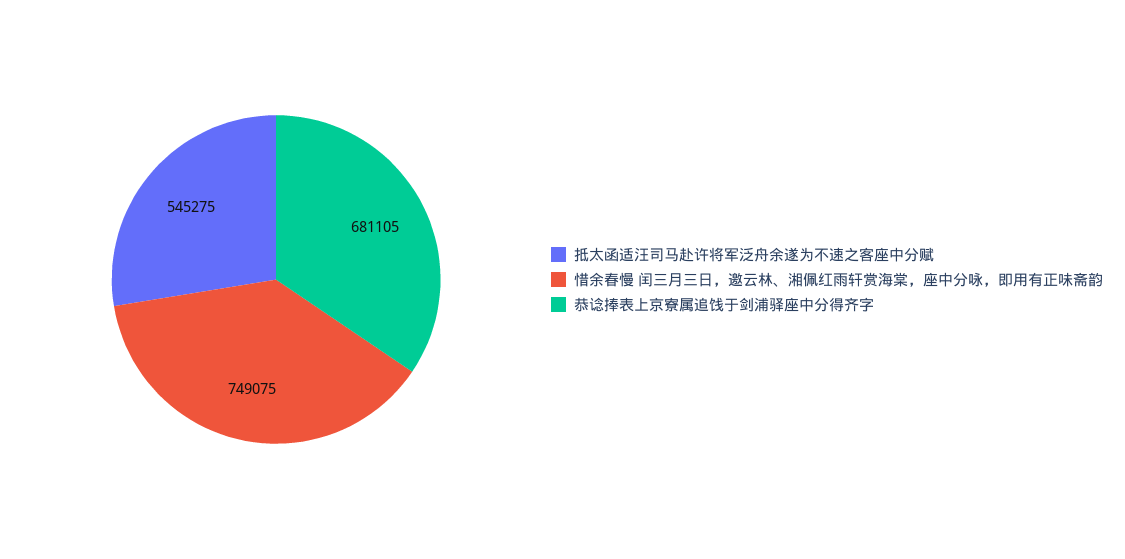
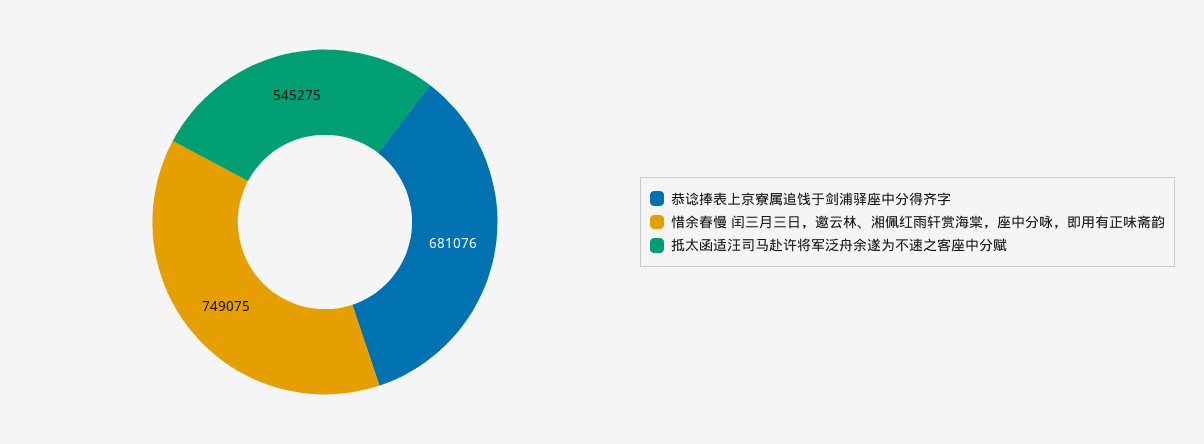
恭谂捧表上京寮属追饯于剑浦驿座中分得齐字: 681105 -> 681076

